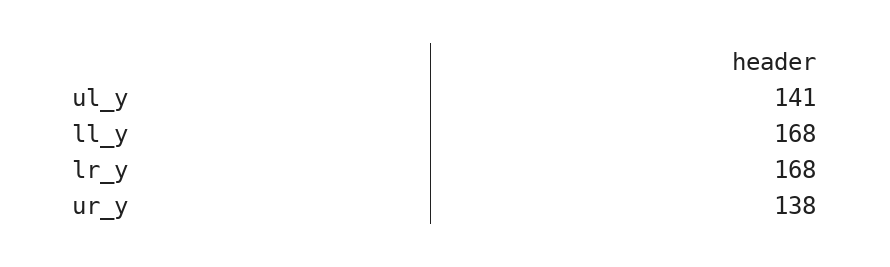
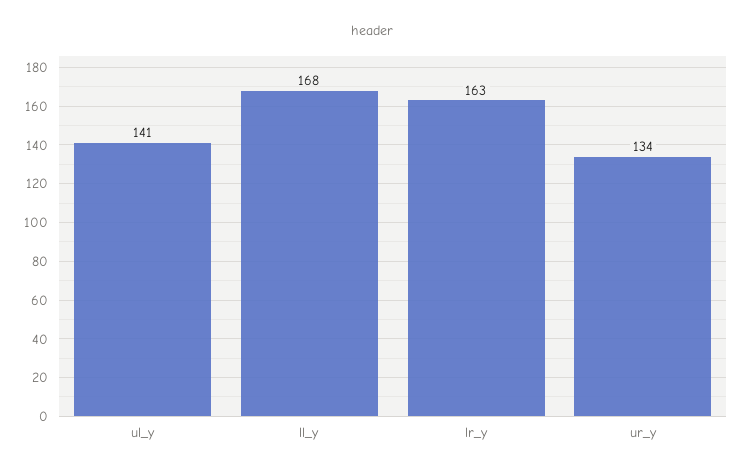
lr_y: 168 -> 163
ur_y: 138 -> 134

